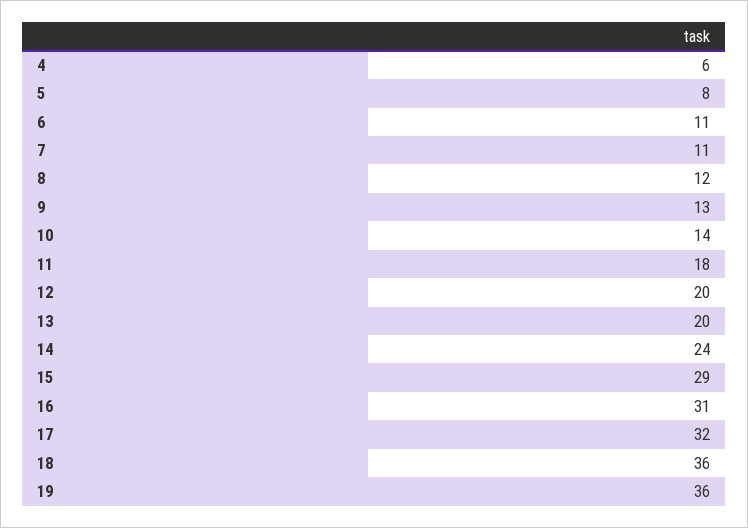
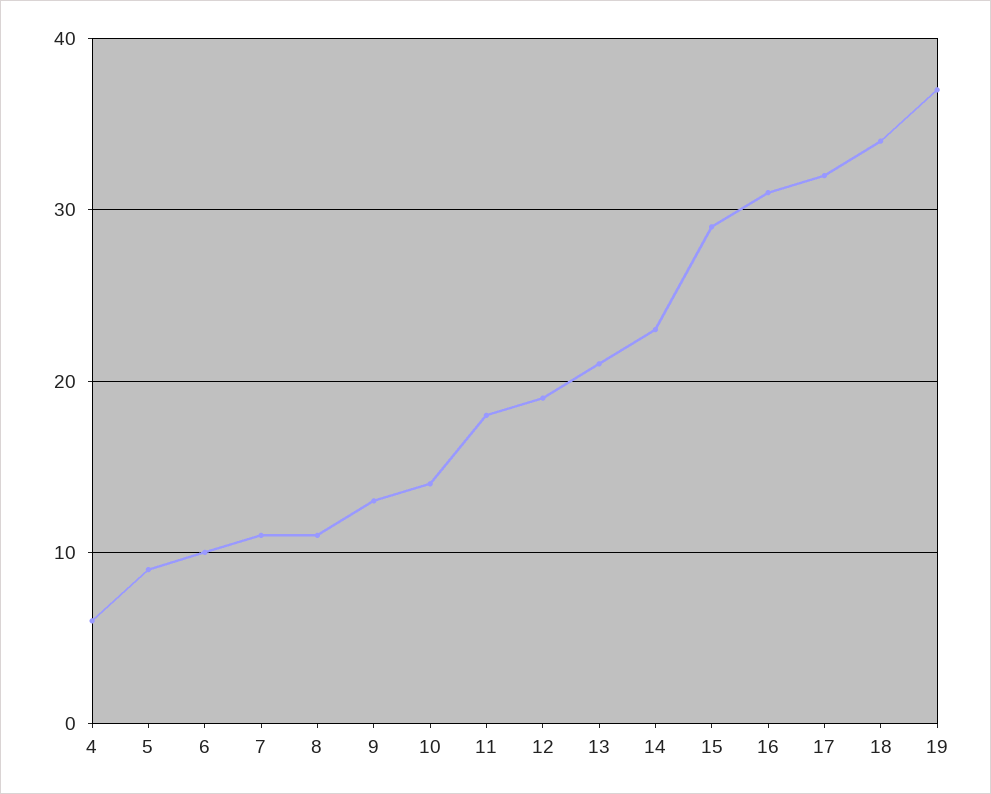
5: 8 -> 9
6: 11 -> 10
8: 12 -> 11
12: 20 -> 19
13: 20 -> 21
14: 24 -> 23
18: 36 -> 34
19: 36 -> 37

